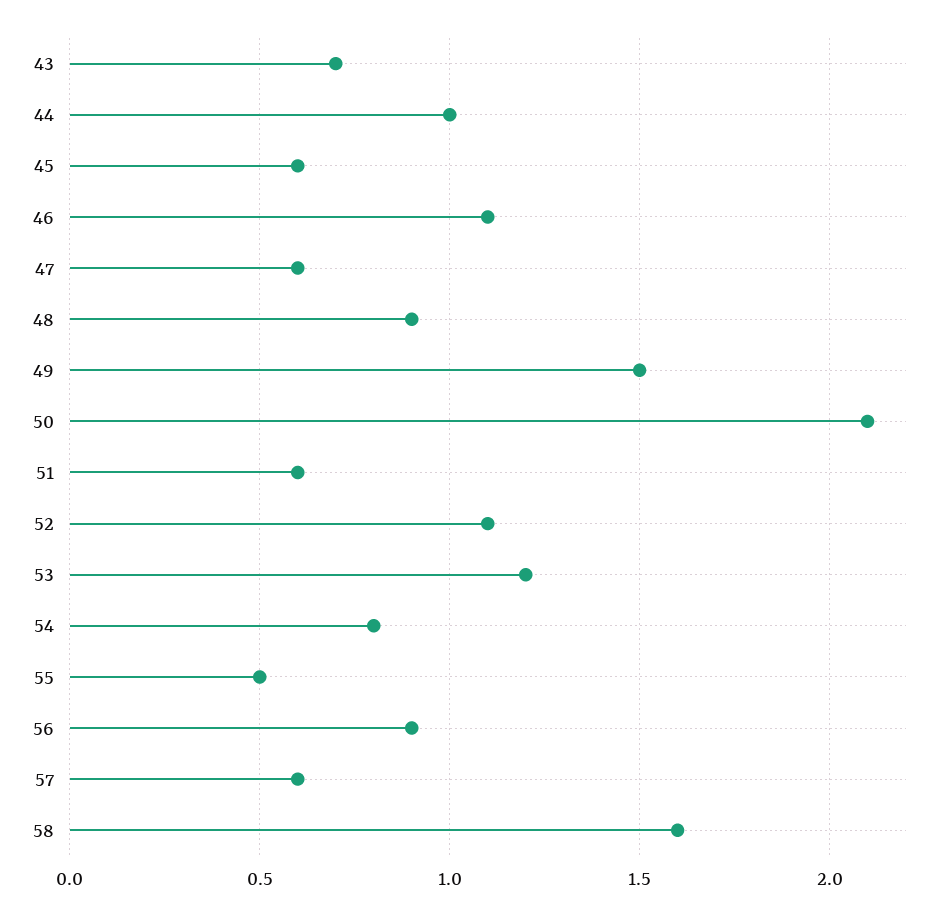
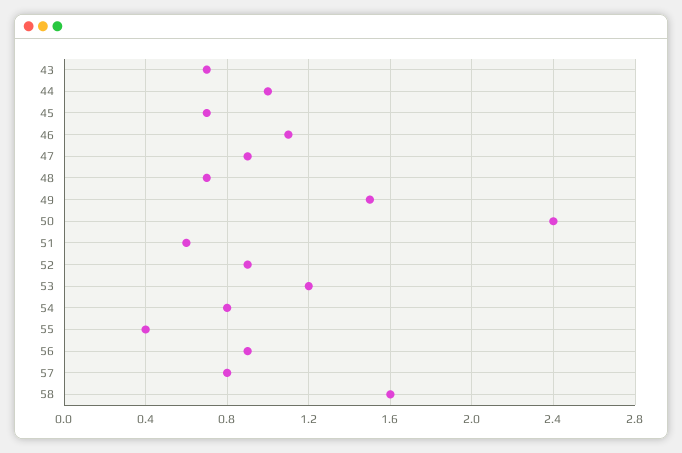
45: 0.6 -> 0.7
47: 0.6 -> 0.9
48: 0.9 -> 0.7
50: 2.1 -> 2.4
52: 1.1 -> 0.9
55: 0.5 -> 0.4
57: 0.6 -> 0.8

